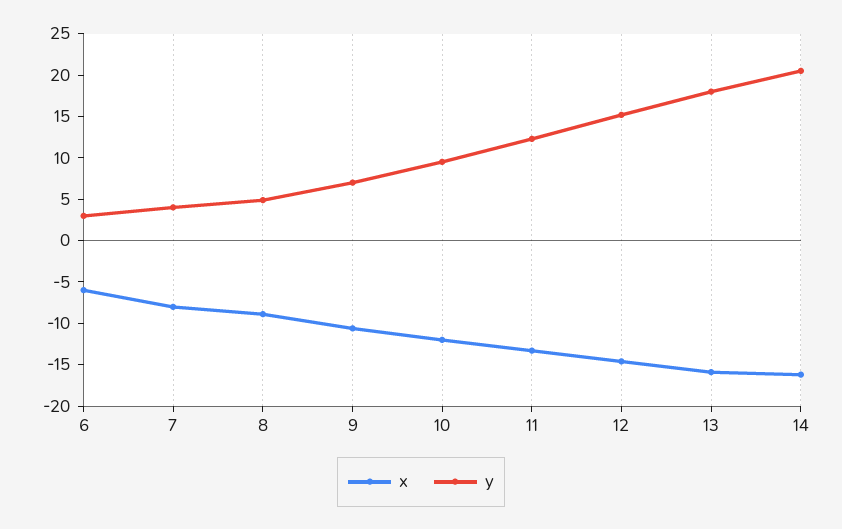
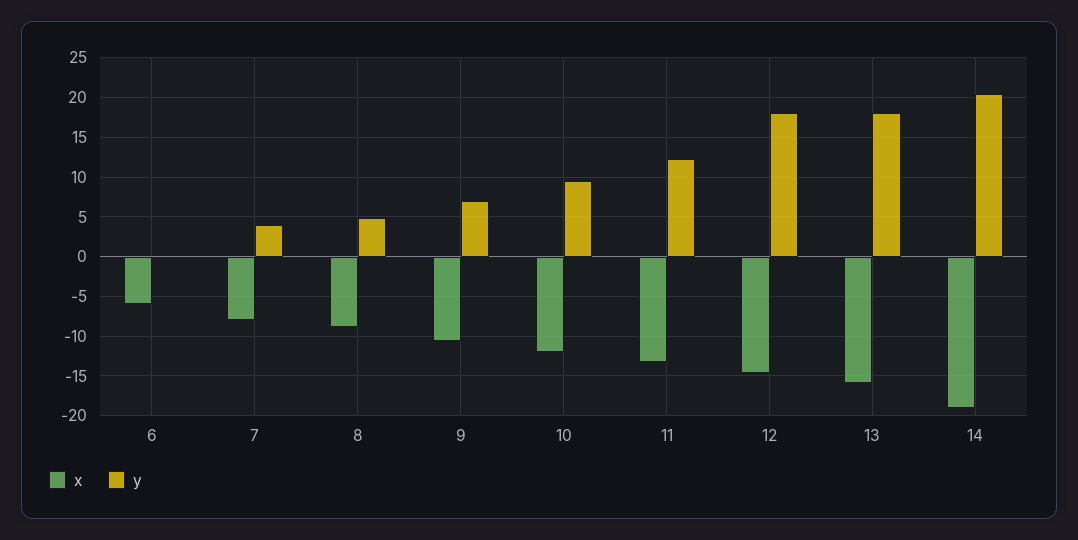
y, 6: 3 -> 0
y, 12: 15 -> 18
x, 14: -16 -> -19

